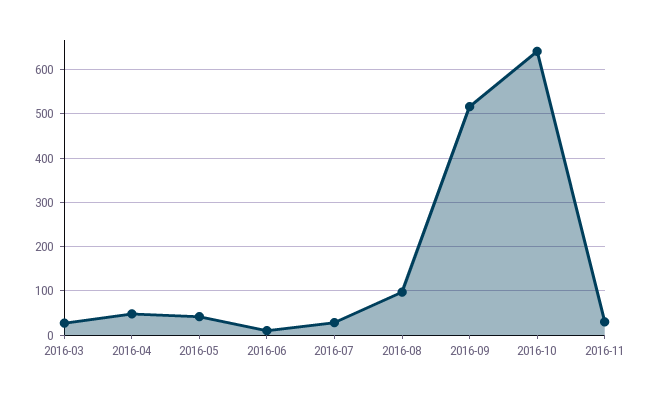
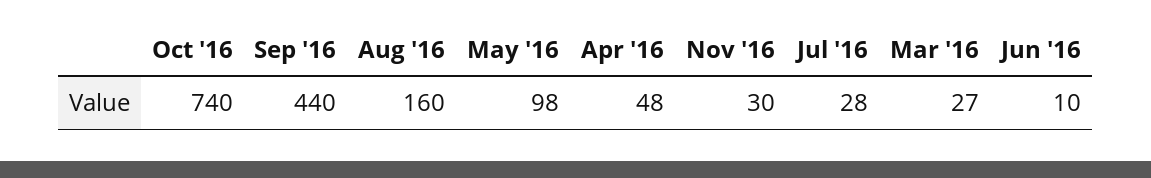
2016-05: 40 -> 98
2016-08: 100 -> 160
2016-09: 520 -> 440
2016-10: 640 -> 740

